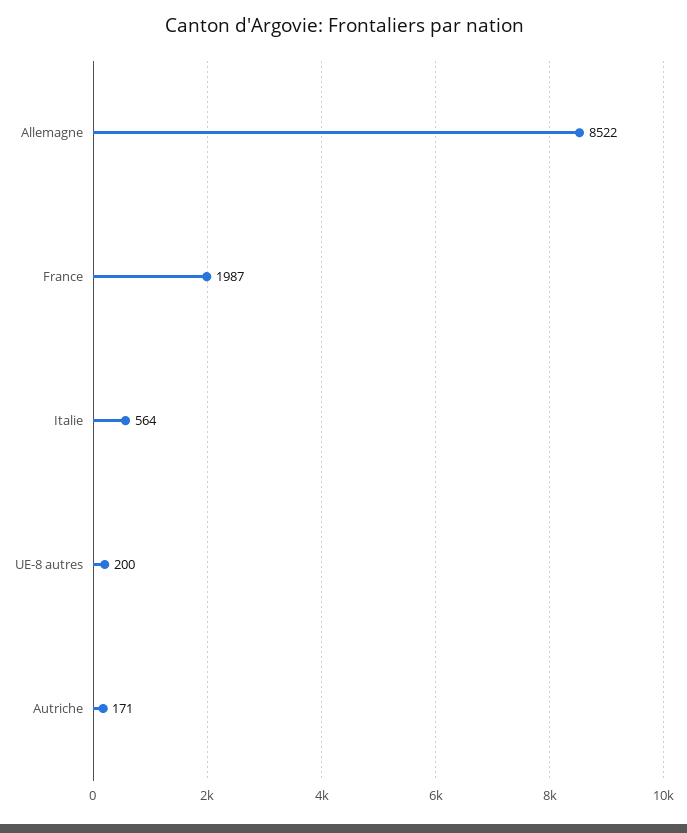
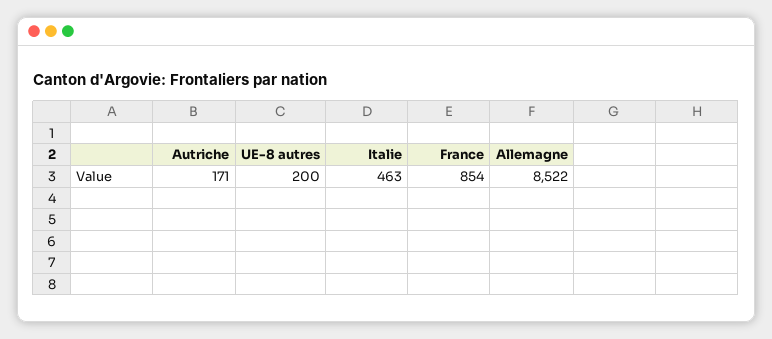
France: 1987 -> 854
Italie: 564 -> 463

